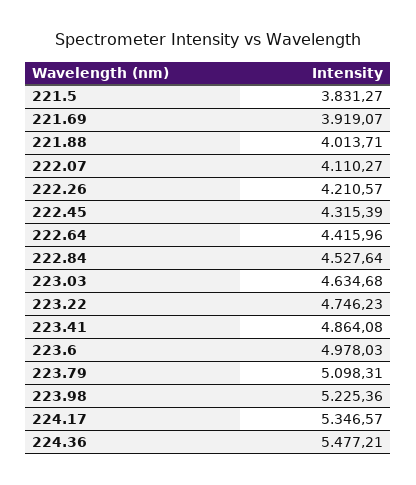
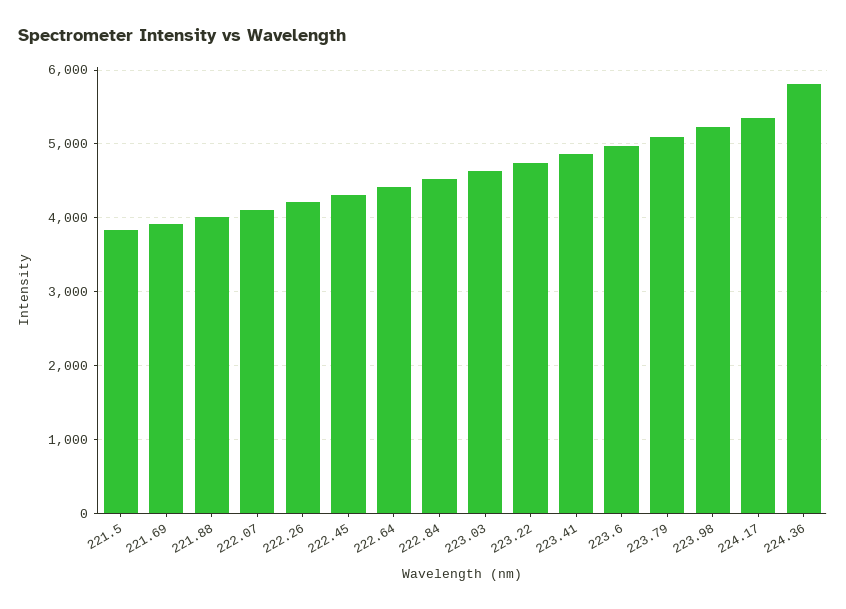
224.36: 5477.21 -> 5800

